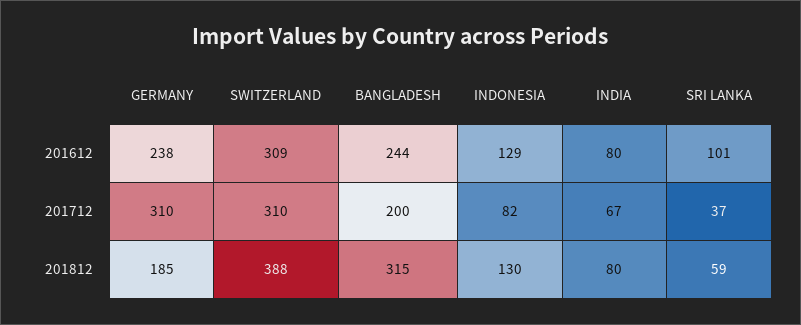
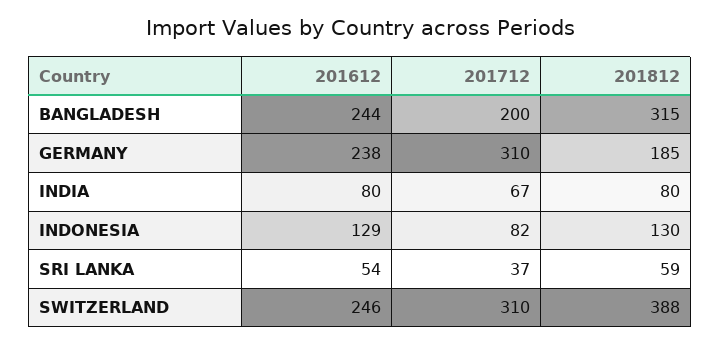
SWITZERLAND, 201612: 309 -> 246
SRI LANKA, 201612: 101 -> 54

